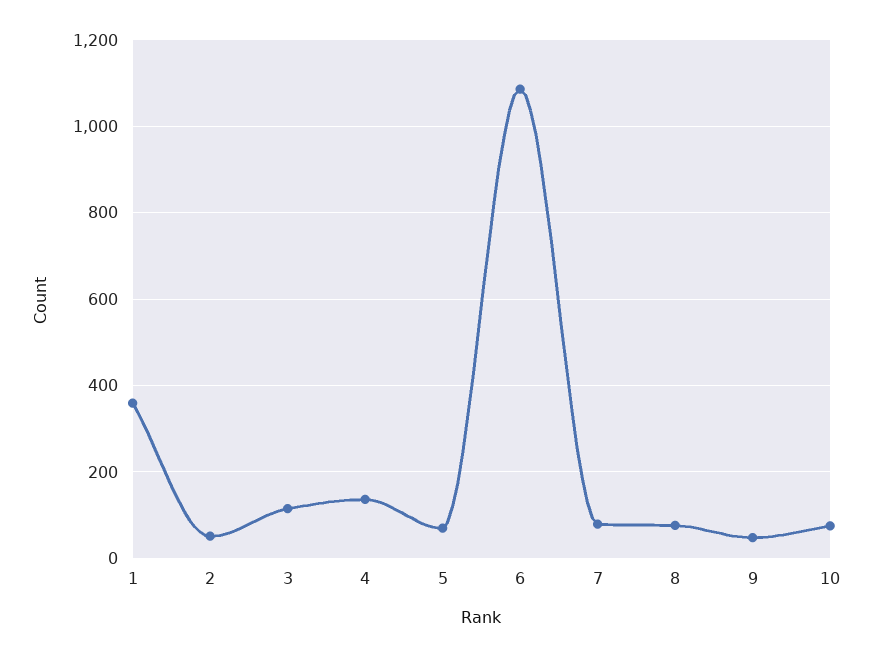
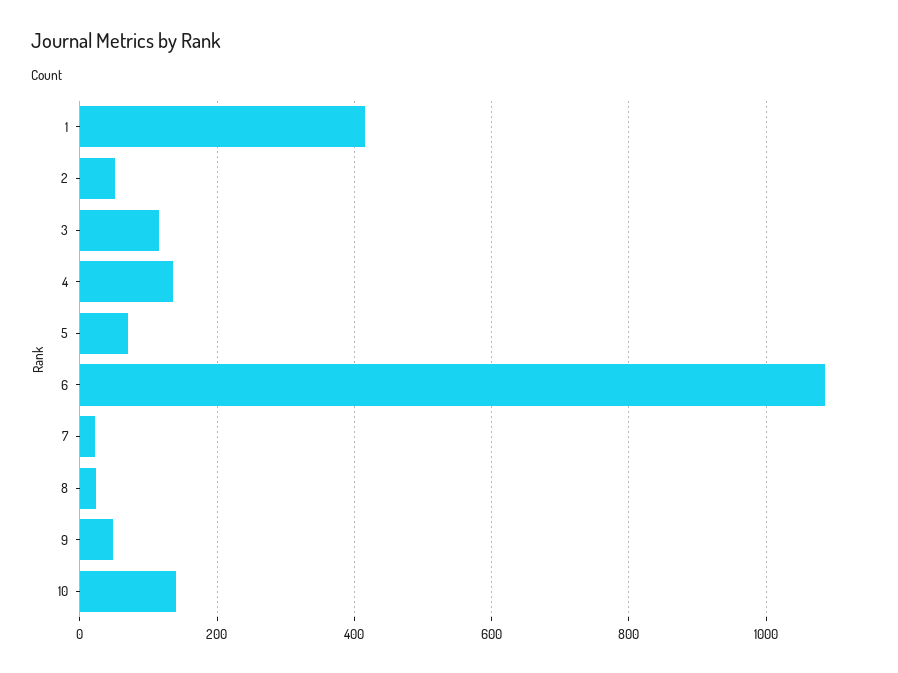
1: 360 -> 420
7: 80 -> 20
8: 80 -> 20
10: 80 -> 140

